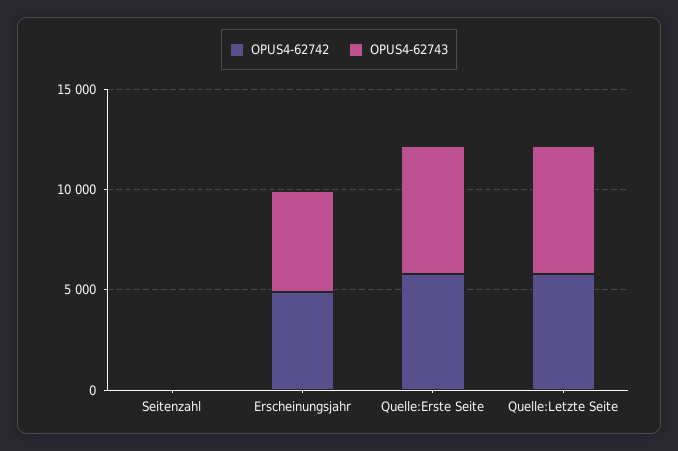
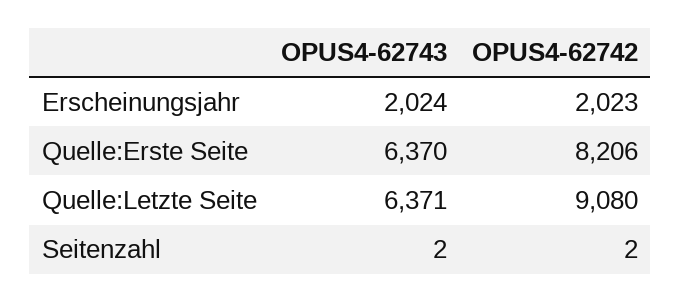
OPUS4-62742, Erscheinungsjahr: 5000 -> 2023
OPUS4-62743, Erscheinungsjahr: 5000 -> 2024
OPUS4-62742, Quelle:Erste Seite: 6000 -> 8206
OPUS4-62742, Quelle:Letzte Seite: 6000 -> 9080

